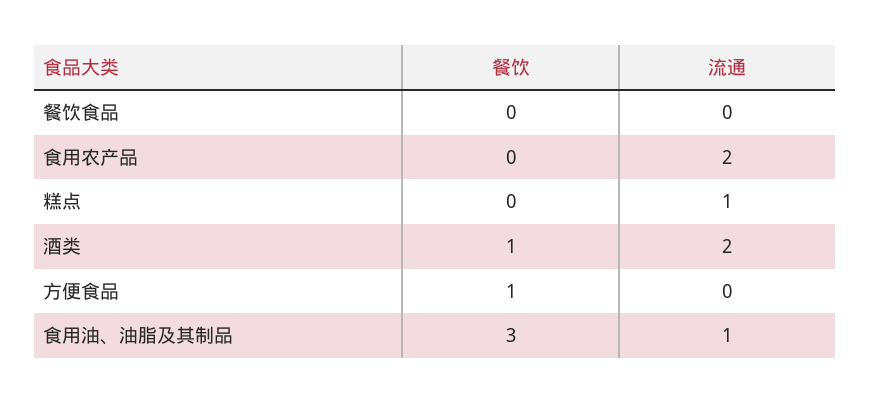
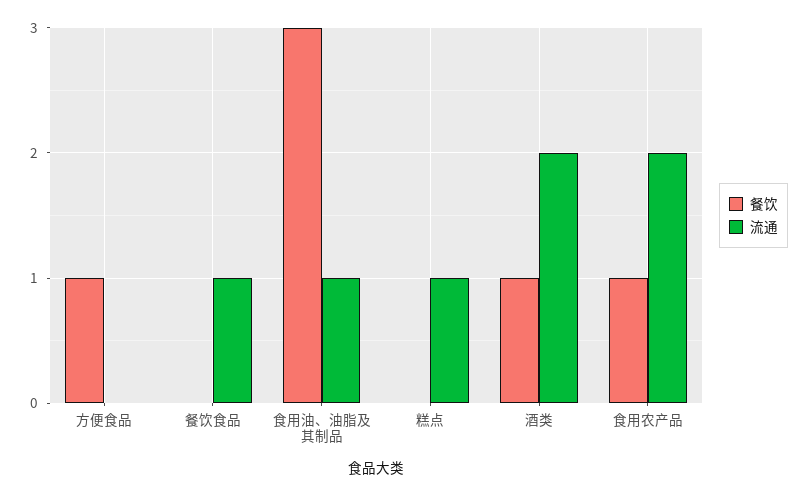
流通, 餐饮食品: 0 -> 1
餐饮, 食用农产品: 0 -> 1

